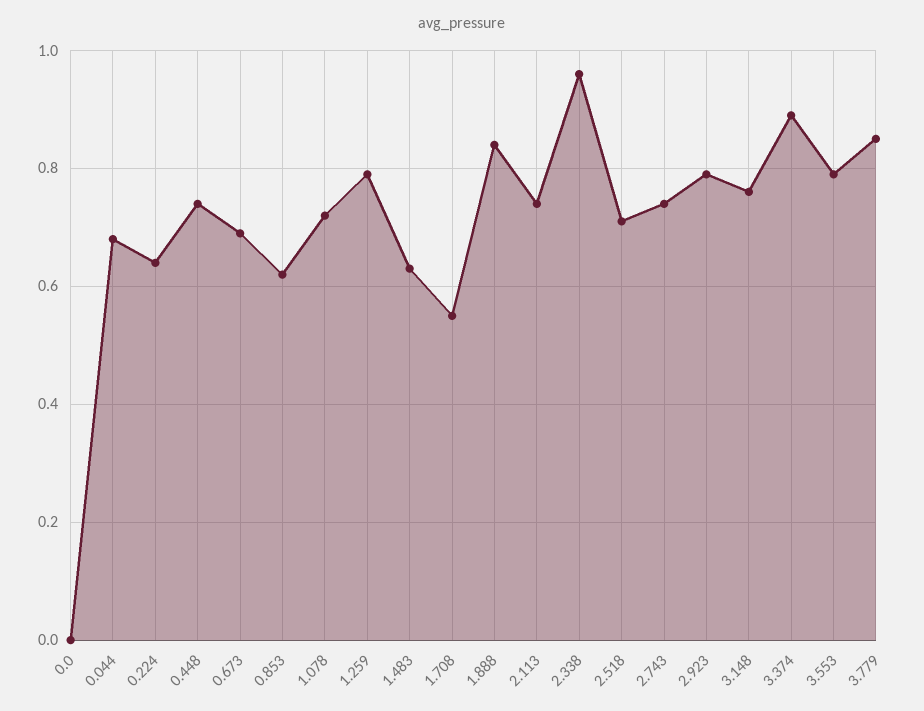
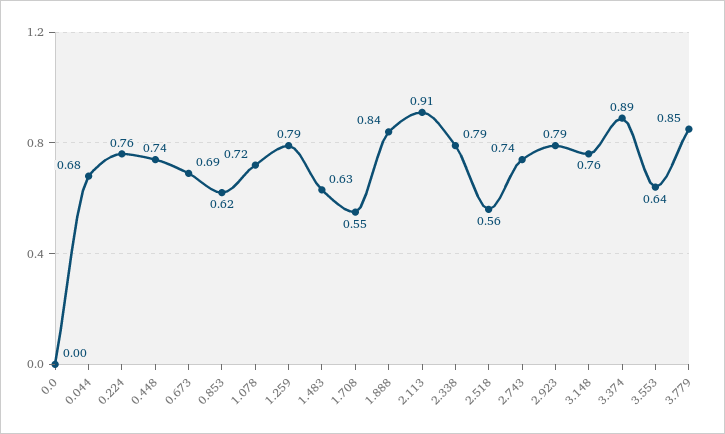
0.224: 0.65 -> 0.76
2.113: 0.75 -> 0.91
2.338: 0.95 -> 0.79
2.518: 0.7 -> 0.56
3.553: 0.8 -> 0.64

